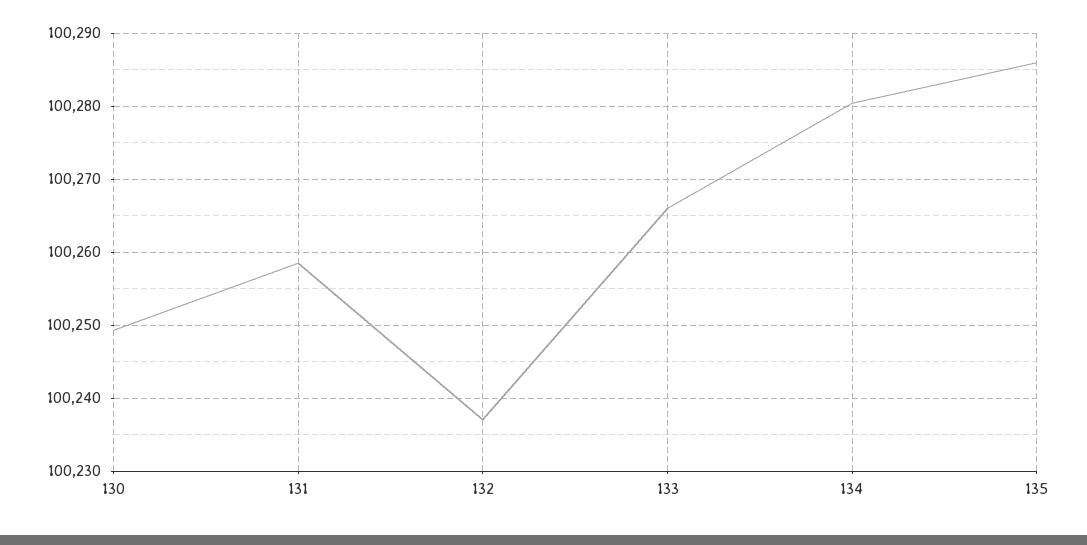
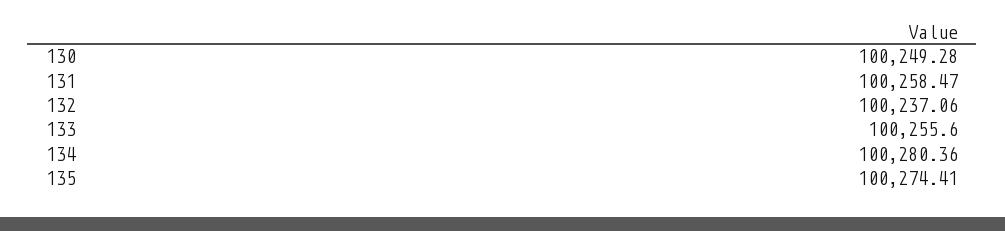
133: 100266 -> 100255.6
135: 100286 -> 100274.41

